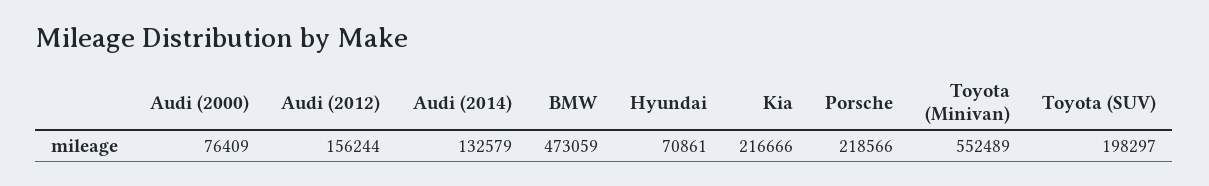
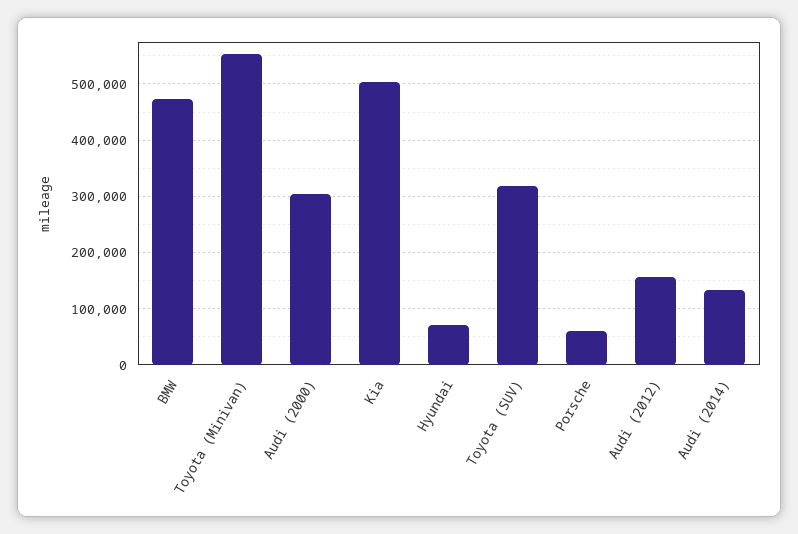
Audi (2000): 76409 -> 300000
Kia: 216666 -> 500000
Porsche: 218566 -> 60000
Toyota (SUV): 198297 -> 320000

